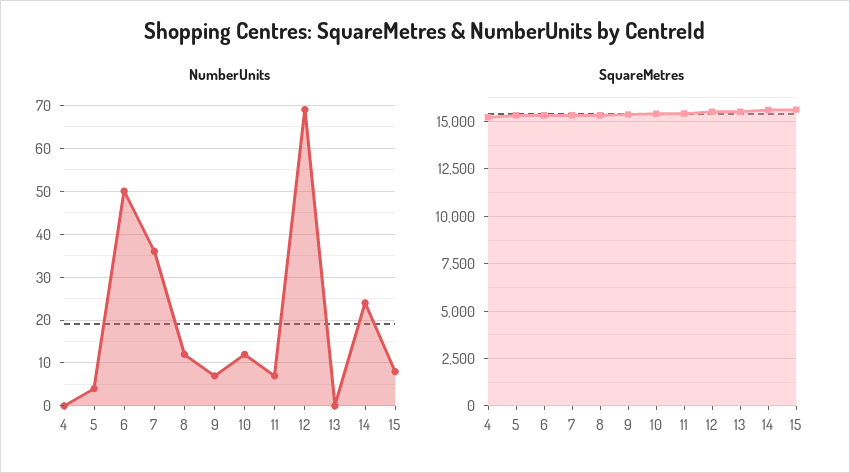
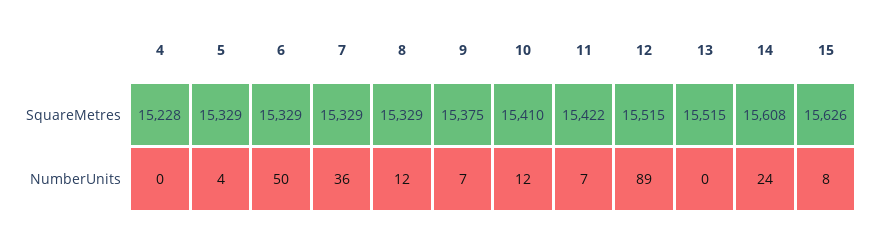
NumberUnits, 12: 70 -> 89

